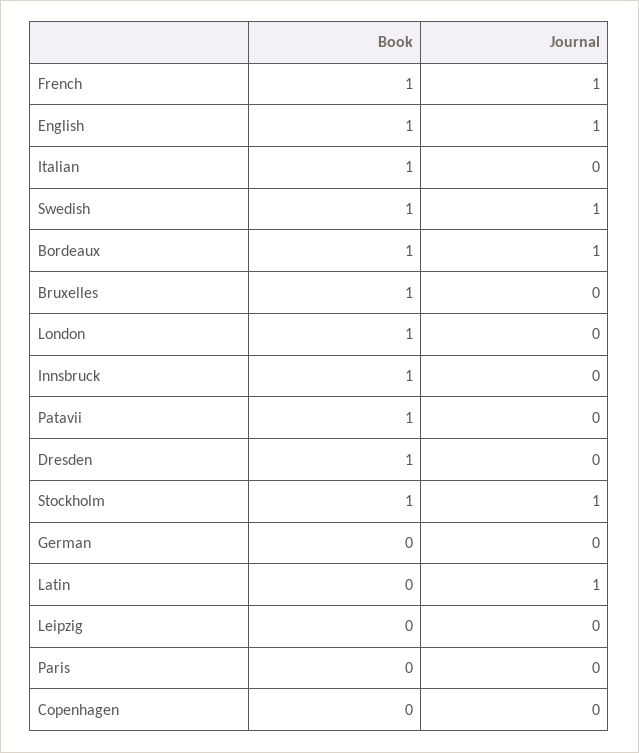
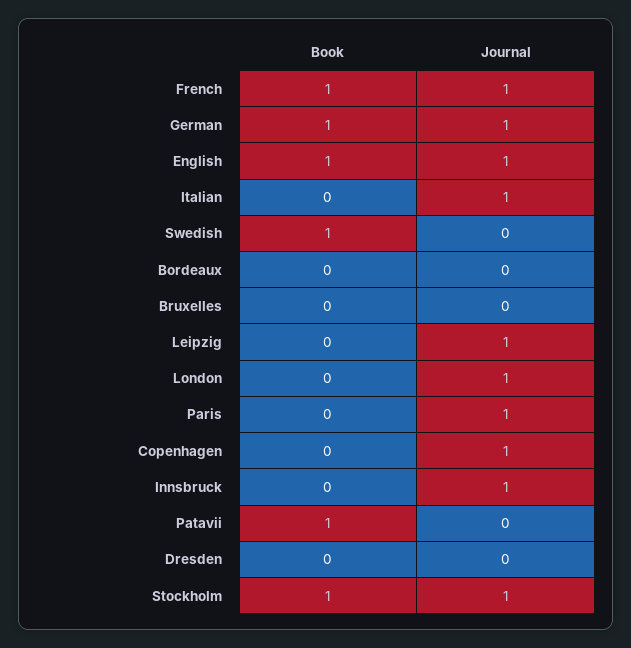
Book, Italian: 1 -> 0
Journal, Italian: 0 -> 1
Journal, Swedish: 1 -> 0
Book, Bordeaux: 1 -> 0
Journal, Bordeaux: 1 -> 0
Book, Bruxelles: 1 -> 0
Book, London: 1 -> 0
Journal, London: 0 -> 1
Book, Innsbruck: 1 -> 0
Journal, Innsbruck: 0 -> 1
Book, Dresden: 1 -> 0
Book, German: 0 -> 1
Journal, German: 0 -> 1
Book, Latin: 0 -> none
Journal, Latin: 1 -> none
Journal, Leipzig: 0 -> 1
Journal, Paris: 0 -> 1
Journal, Copenhagen: 0 -> 1

